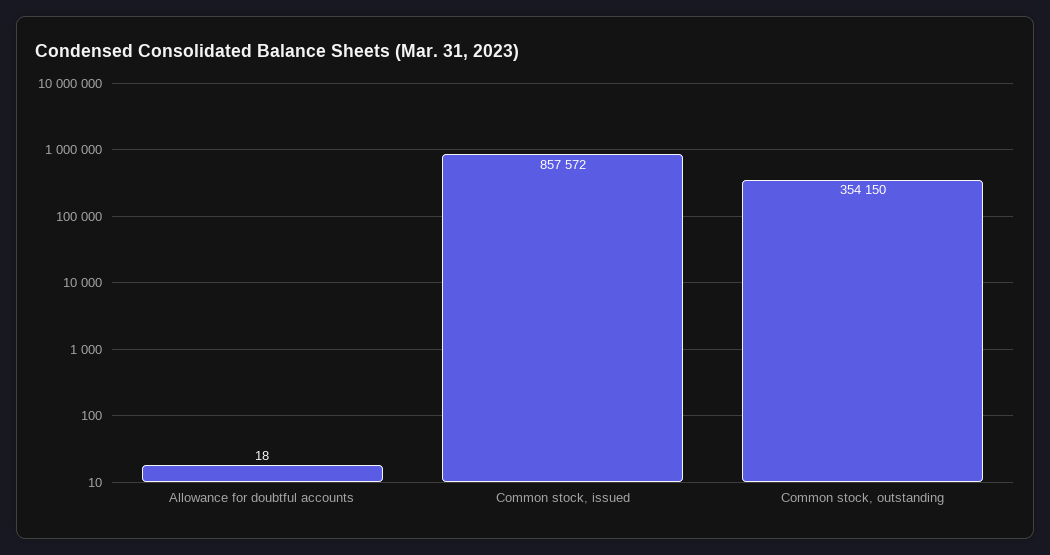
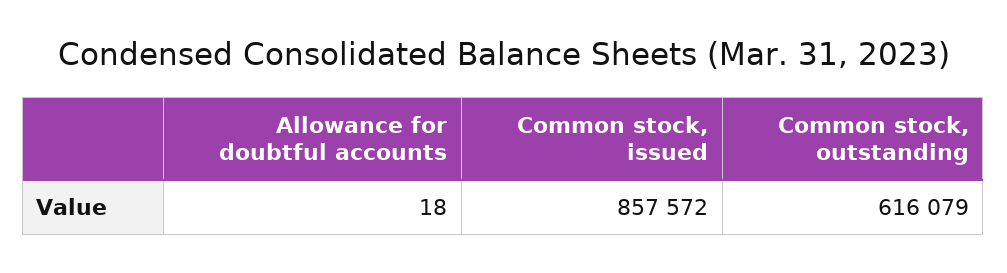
Common stock, outstanding: 354150 -> 616079

